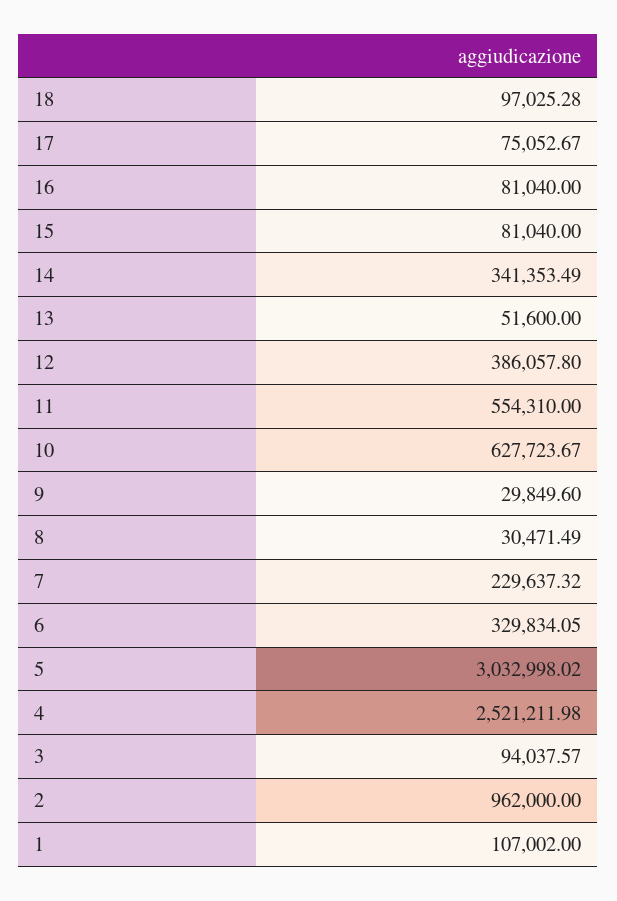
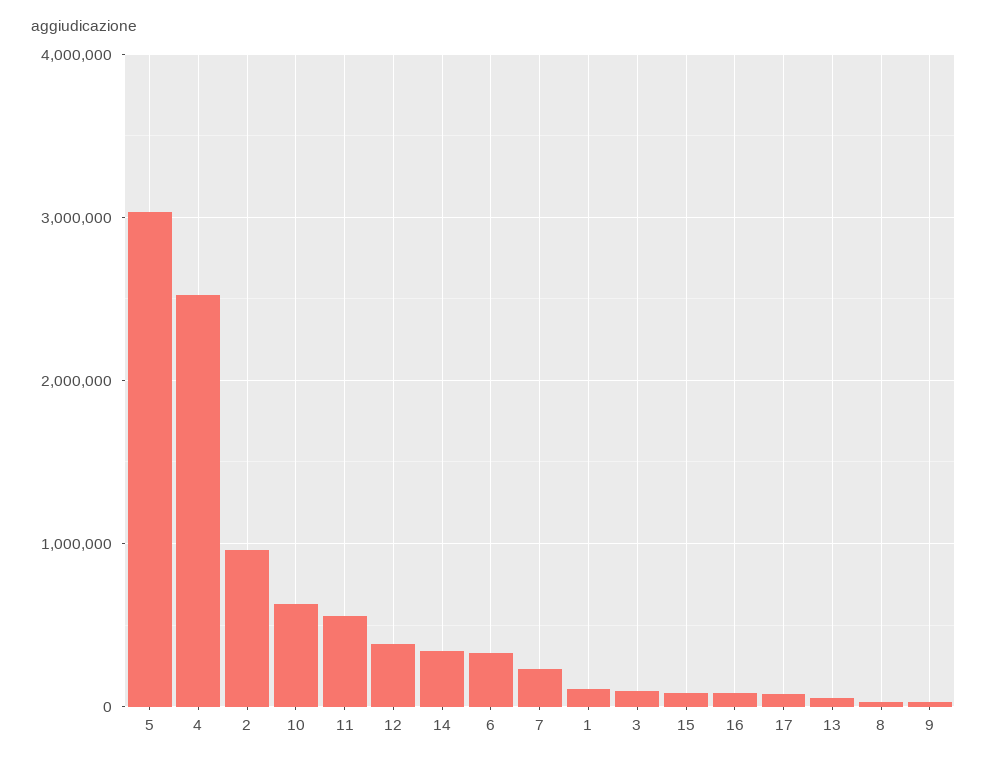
18: 97025.28 -> none

